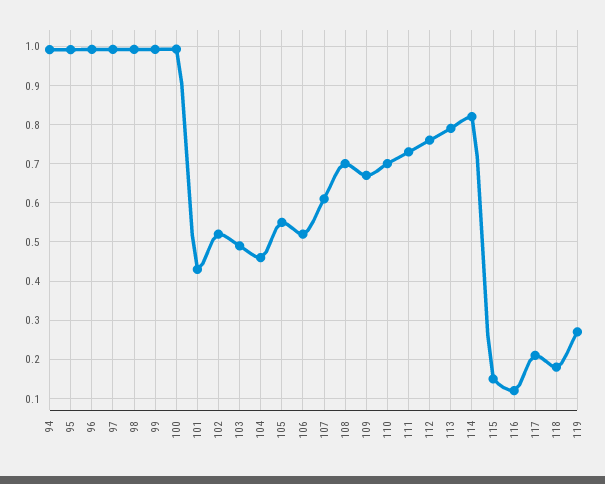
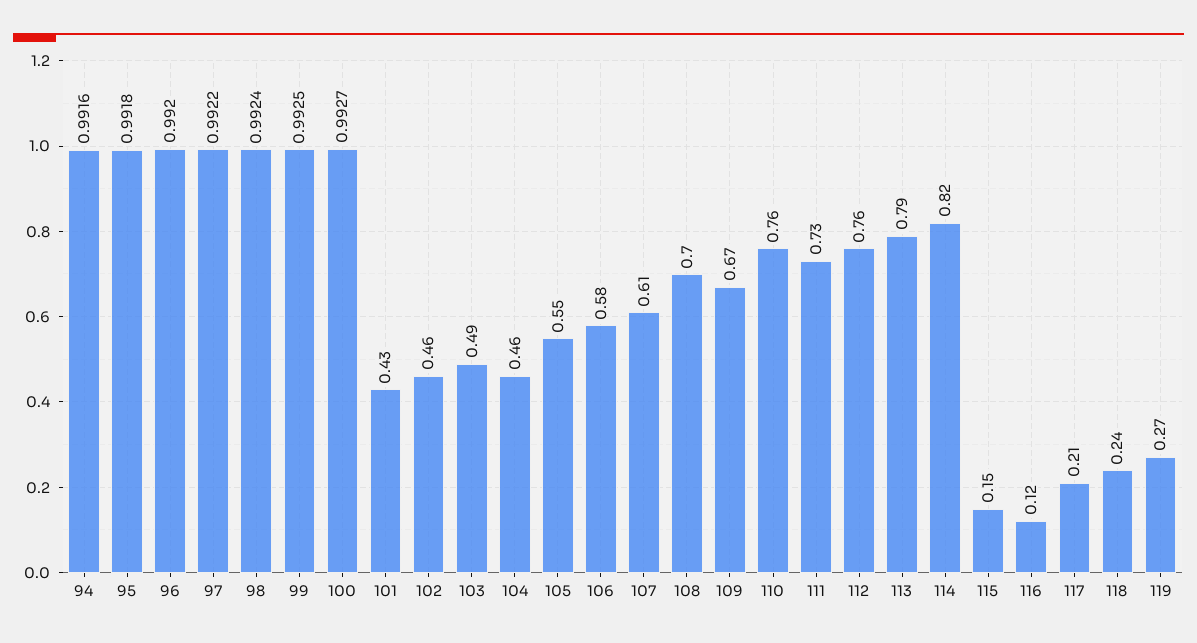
102: 0.52 -> 0.46
106: 0.52 -> 0.58
110: 0.7 -> 0.76
118: 0.18 -> 0.24

